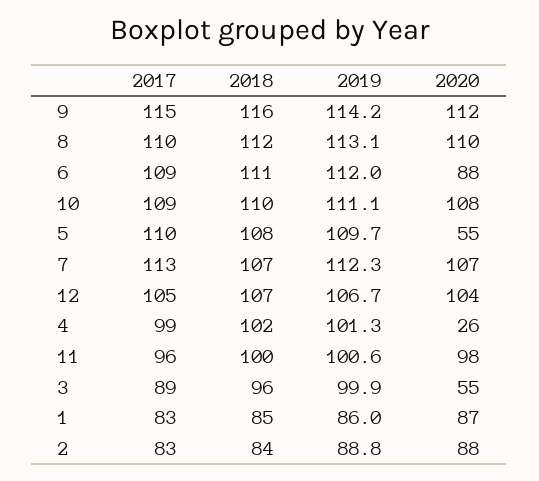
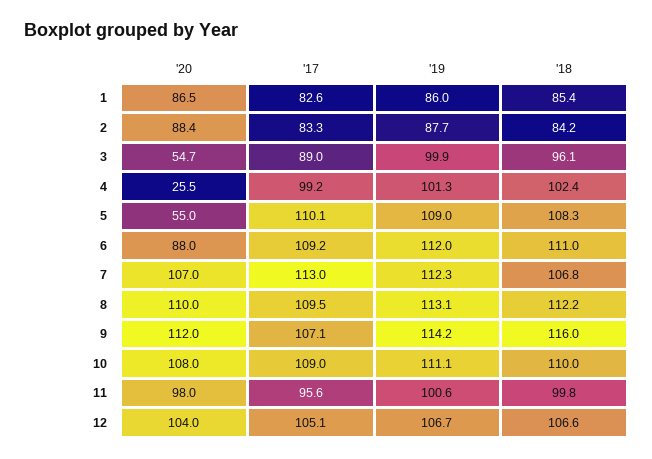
2017, 9: 115 -> 107.1
2019, 5: 109.7 -> 109
2019, 2: 88.8 -> 87.7

